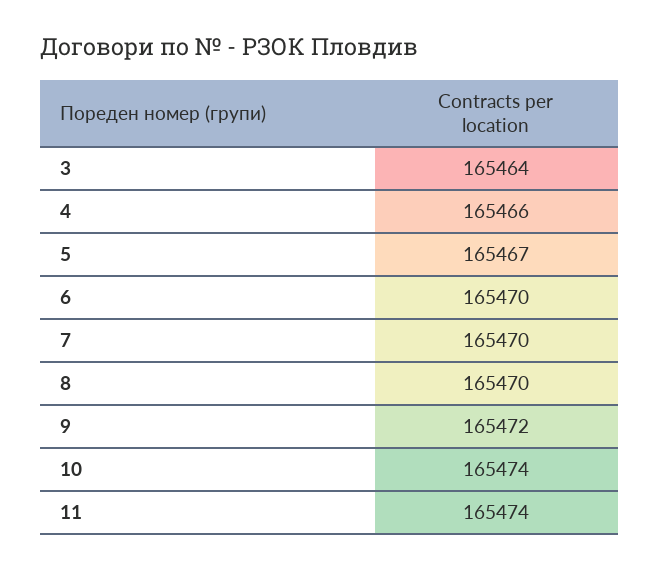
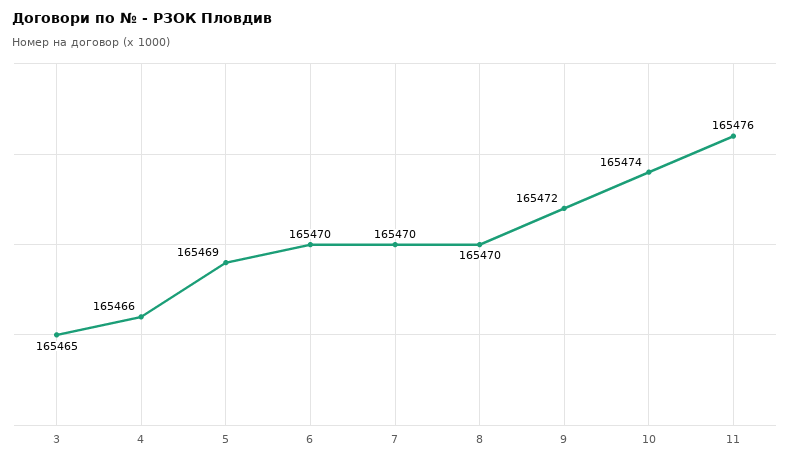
3: 165464 -> 165465
5: 165467 -> 165469
11: 165474 -> 165476

